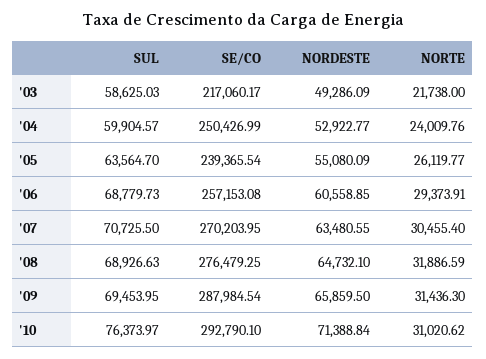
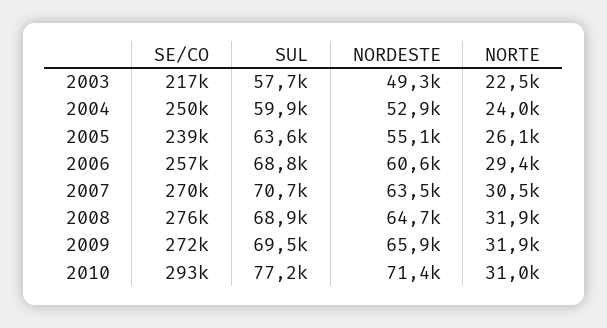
SUL, '03: 58625.03 -> 57700
NORTE, '03: 21738 -> 22500
SE/CO, '09: 287984.54 -> 272000
NORTE, '09: 31436.3 -> 31900
SUL, '10: 76373.97 -> 77200

